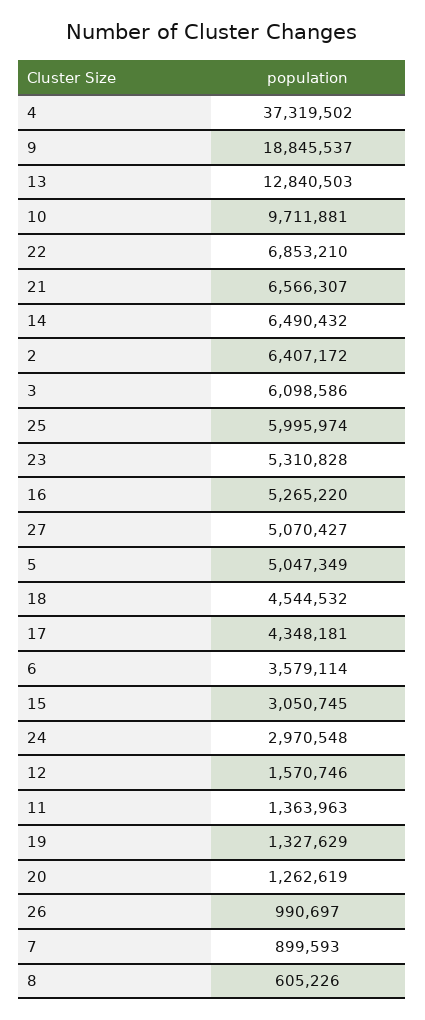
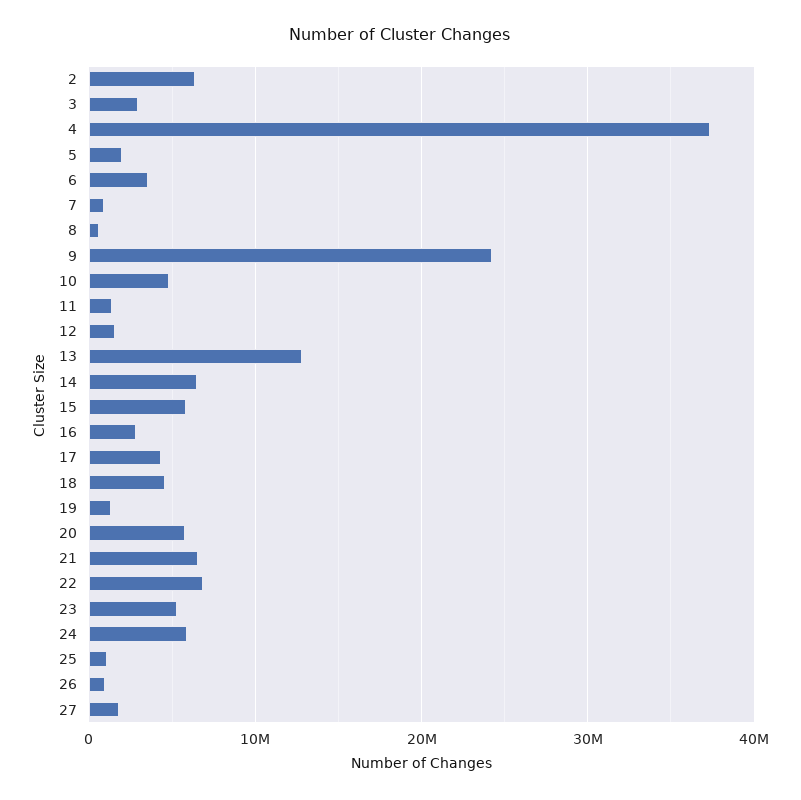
9: 18845537 -> 24000000
10: 9711881 -> 5000000
3: 6098586 -> 3000000
25: 5995974 -> 1000000
16: 5265220 -> 3000000
27: 5070427 -> 2000000
5: 5047349 -> 2000000
15: 3050745 -> 6000000
24: 2970548 -> 6000000
20: 1262619 -> 6000000

